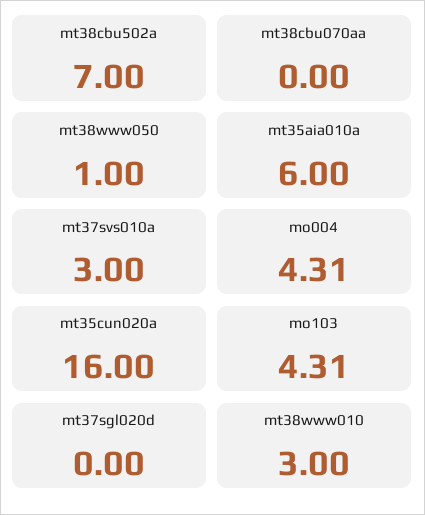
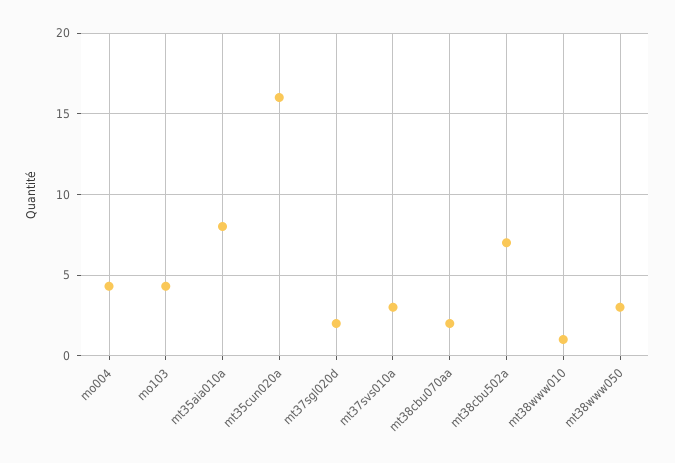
mt38cbu070aa: 0 -> 2
mt38www050: 1 -> 3
mt35aia010a: 6 -> 8
mt37sgl020d: 0 -> 2
mt38www010: 3 -> 1

